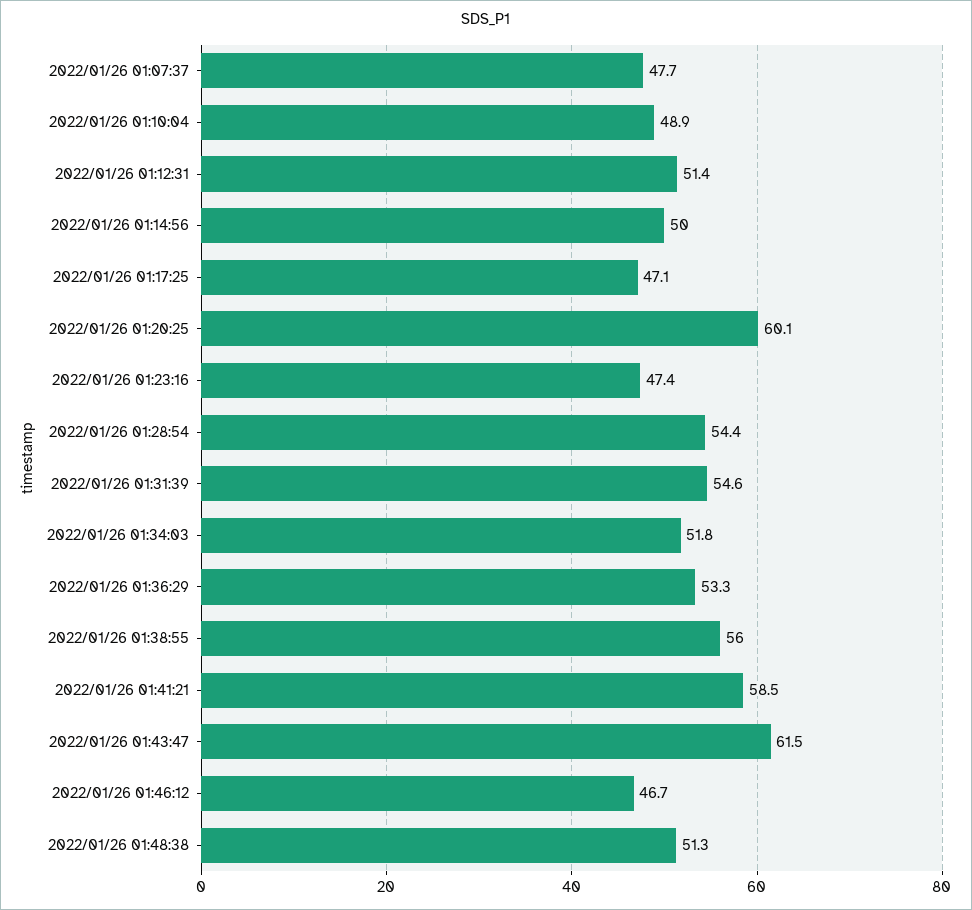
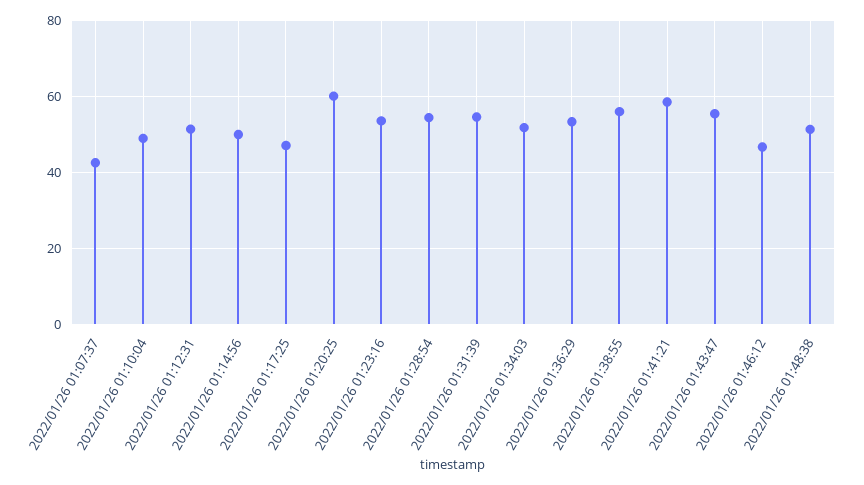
2022/01/26 01:07:37: 47.7 -> 42
2022/01/26 01:23:16: 47.4 -> 54
2022/01/26 01:43:47: 61.5 -> 56

